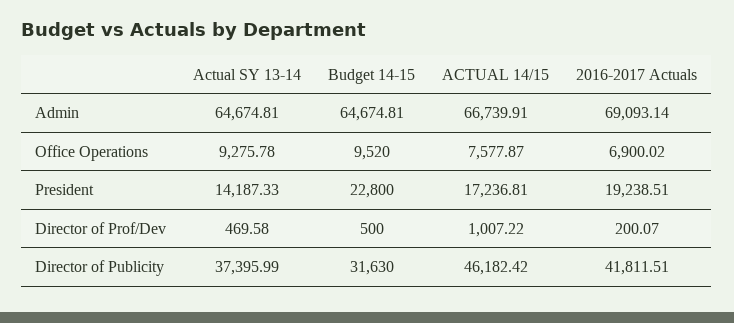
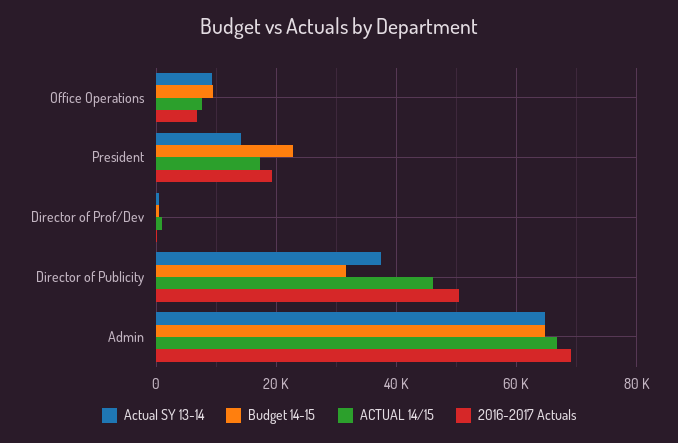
2016-2017 Actuals, Director of Publicity: 41811.51 -> 50000

